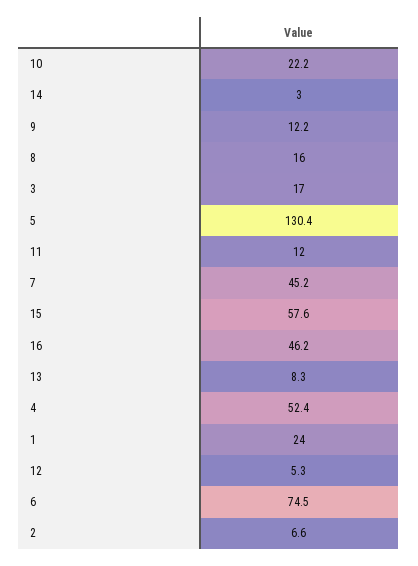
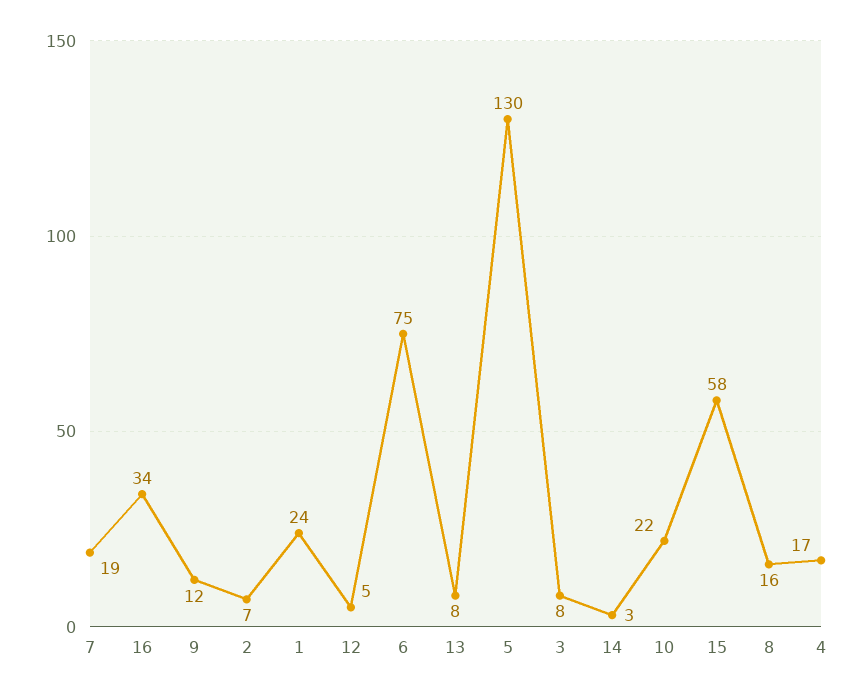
3: 17 -> 8
11: 12 -> none
7: 45.2 -> 19
16: 46.2 -> 34
4: 52.4 -> 17

